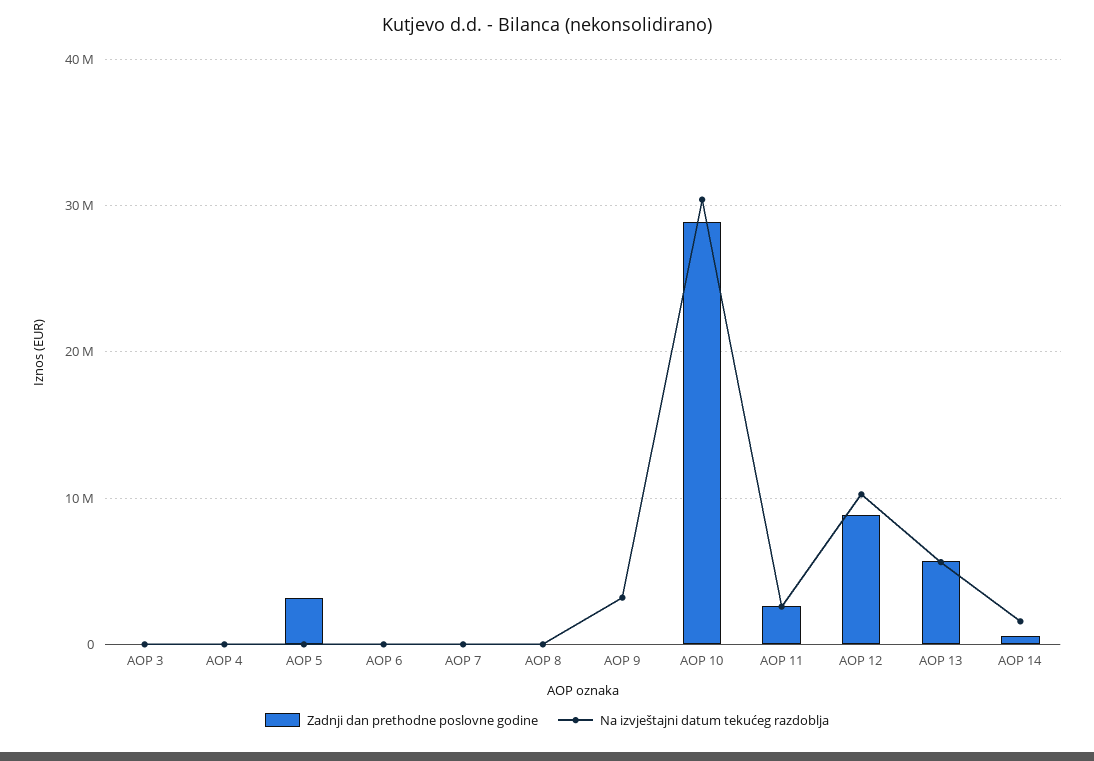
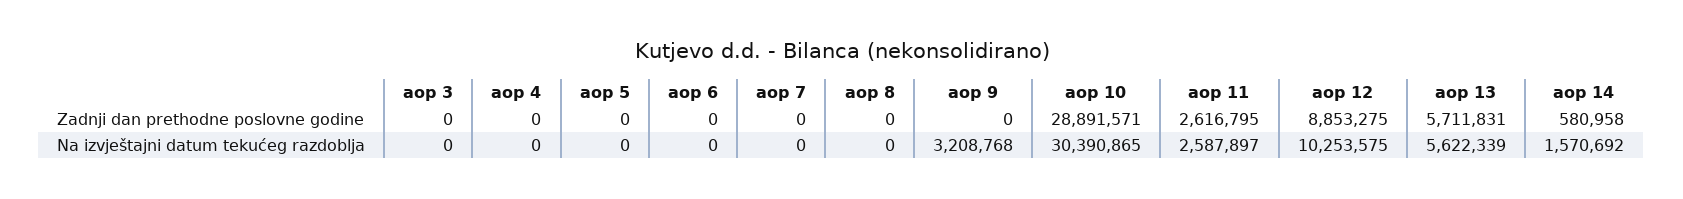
Zadnji dan prethodne poslovne godine, AOP 5: 3000000 -> 0

